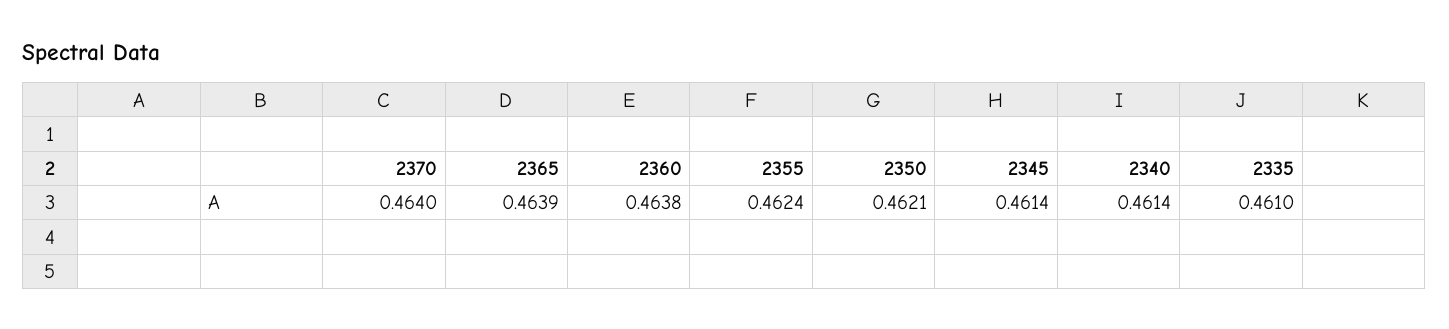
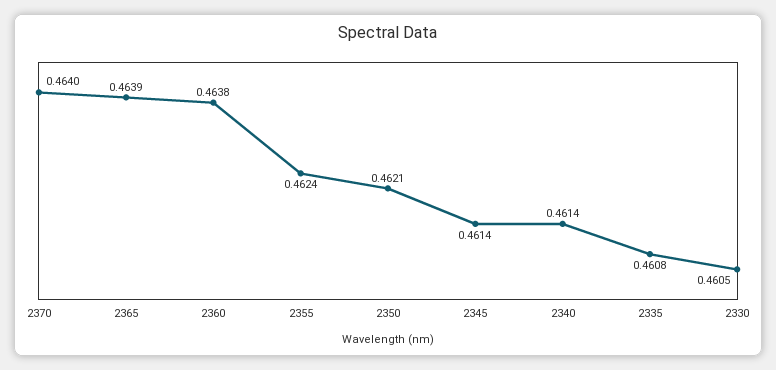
2335: 0.461 -> 0.4608
2330: none -> 0.4605

